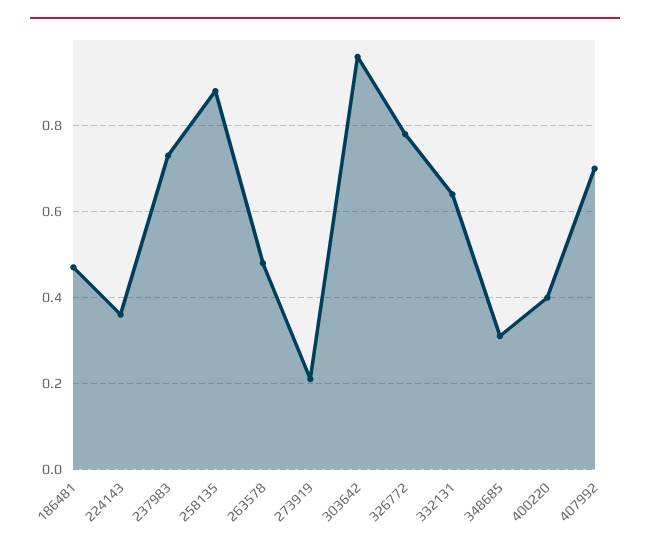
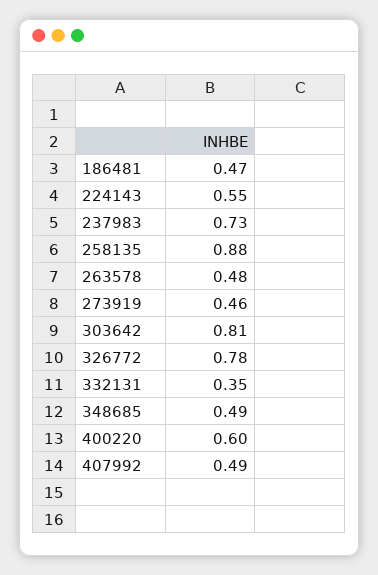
224143: 0.35 -> 0.55
273919: 0.2 -> 0.46
303642: 0.95 -> 0.81
332131: 0.65 -> 0.35
348685: 0.3 -> 0.49
400220: 0.4 -> 0.6
407992: 0.7 -> 0.49

